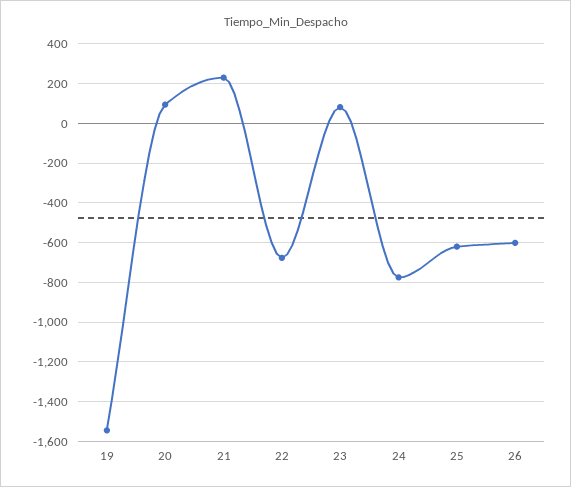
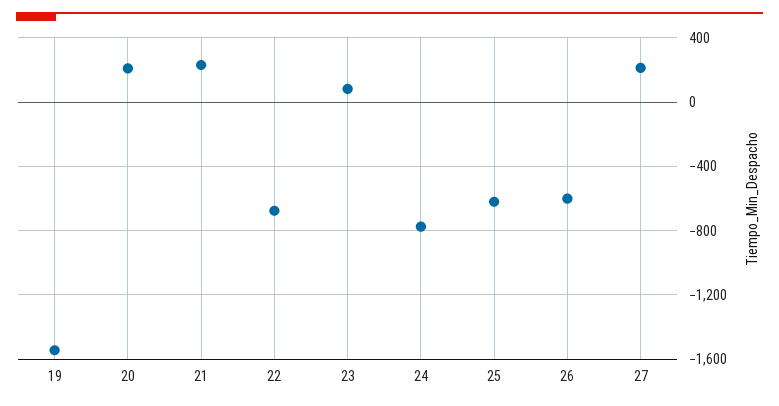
20: 100 -> 200
27: none -> 200

